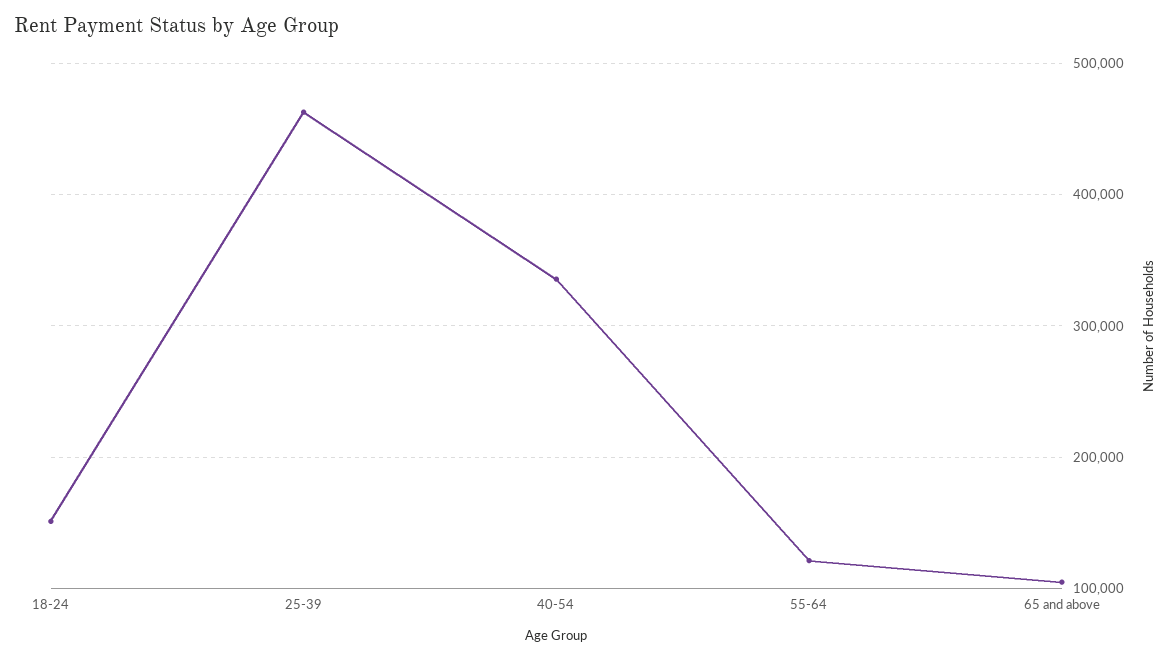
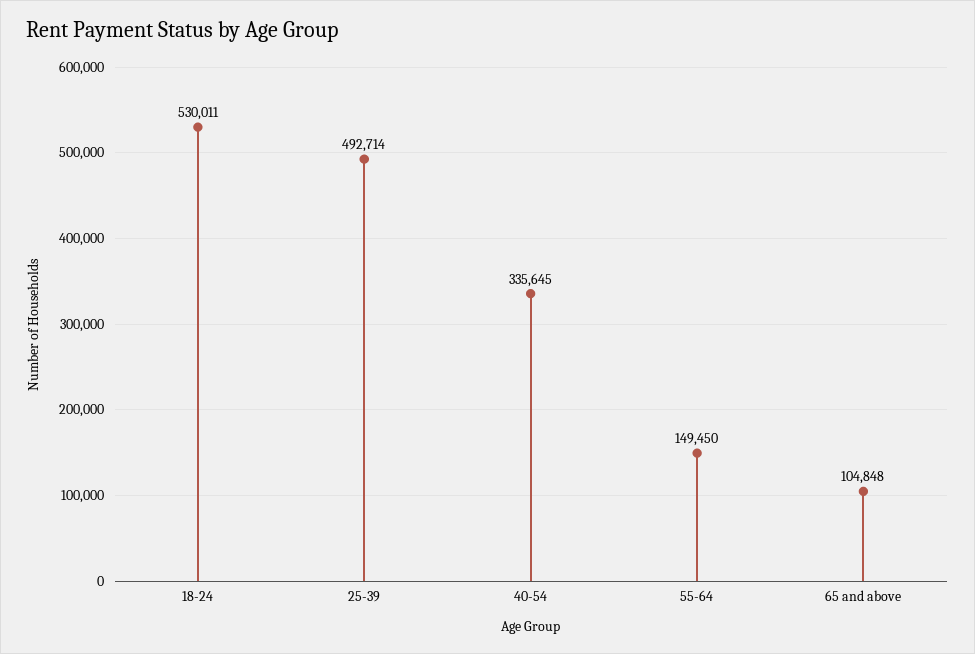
18-24: 150000 -> 530011
25-39: 460000 -> 492714
55-64: 120000 -> 149450

